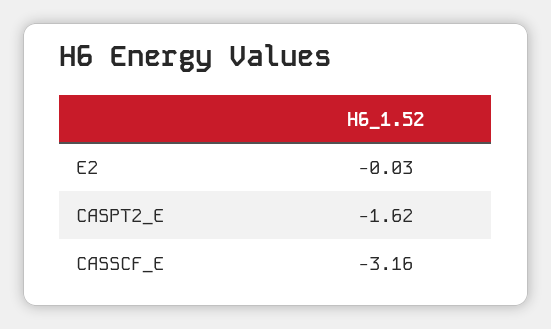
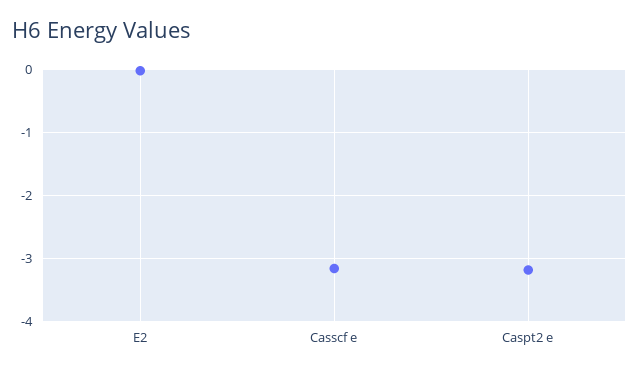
CASPT2_E: -1.62 -> -3.2

